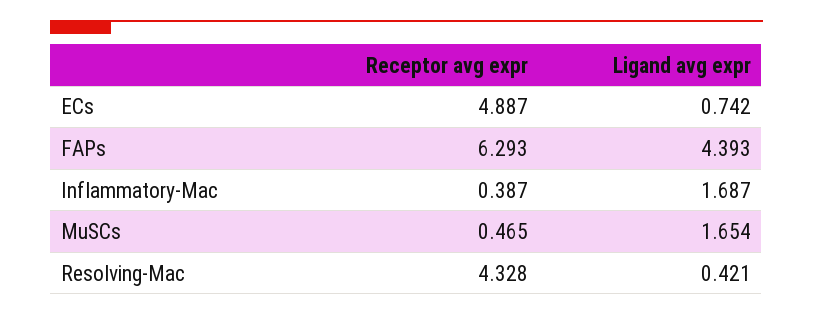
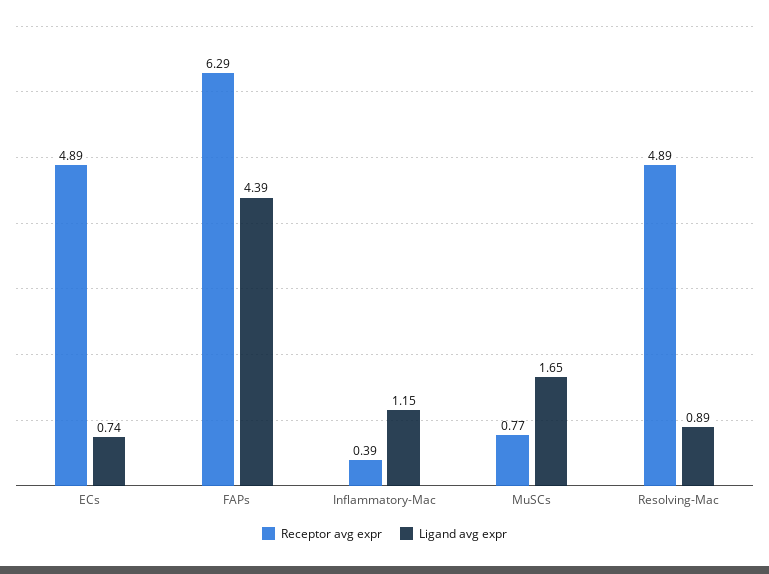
Ligand avg expr, Inflammatory-Mac: 1.687 -> 1.15
Receptor avg expr, MuSCs: 0.465 -> 0.77
Receptor avg expr, Resolving-Mac: 4.328 -> 4.89
Ligand avg expr, Resolving-Mac: 0.421 -> 0.89

